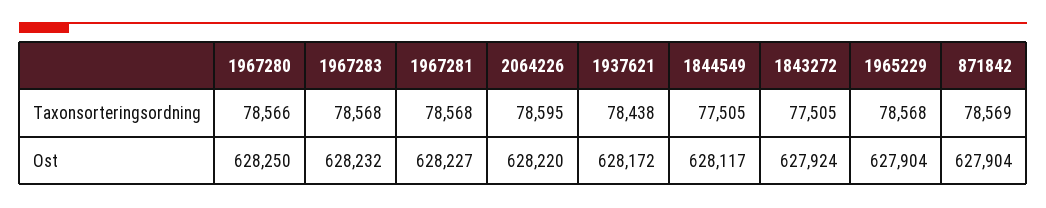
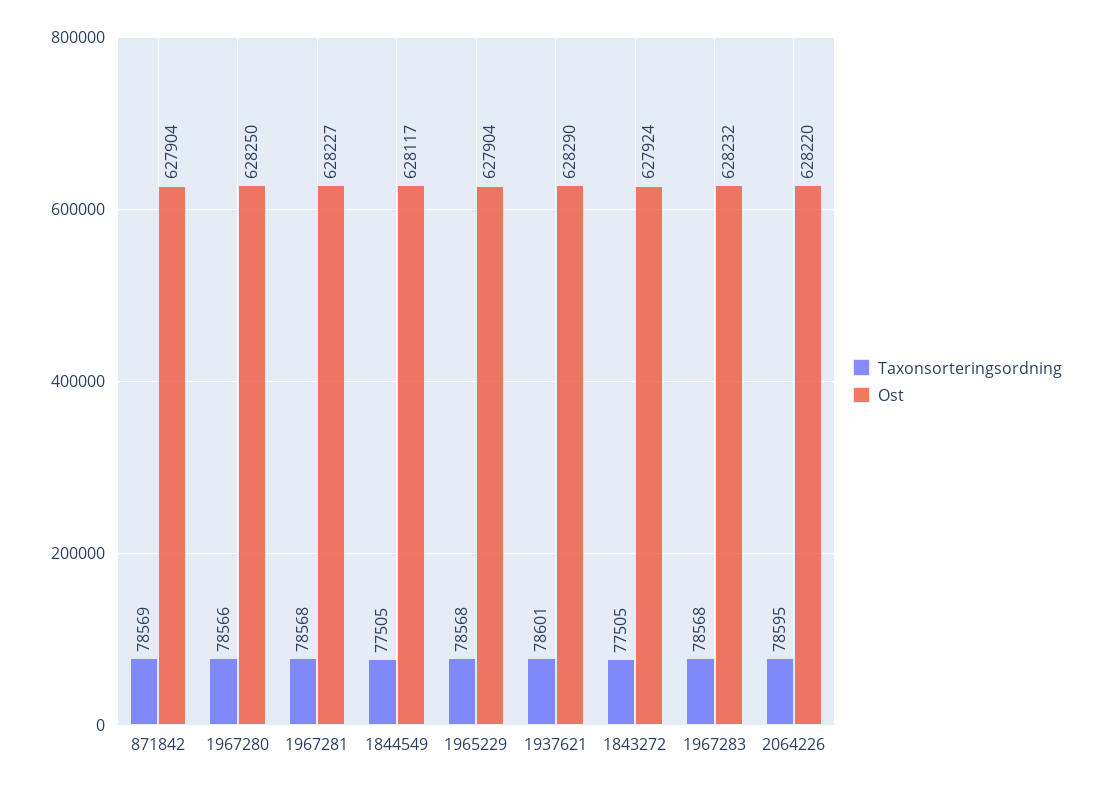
Taxonsorteringsordning, 1937621: 78438 -> 78601
Ost, 1937621: 628172 -> 628290

